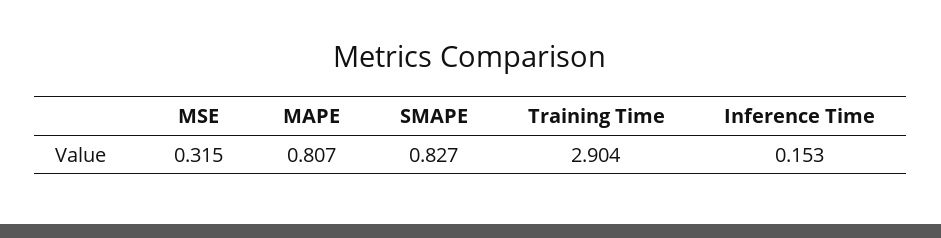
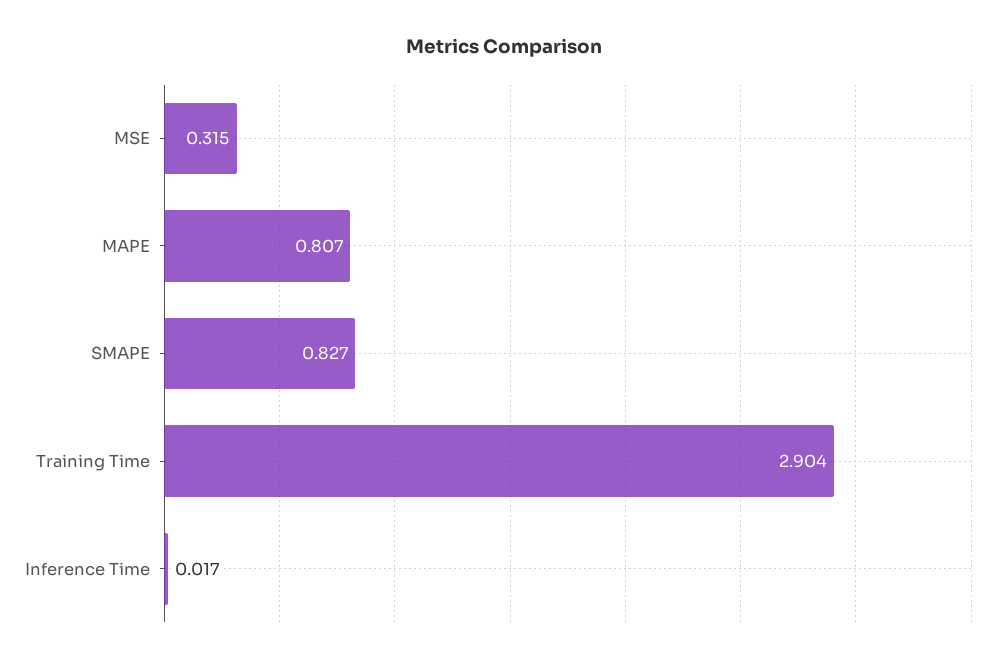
Inference Time: 0.153 -> 0.017

